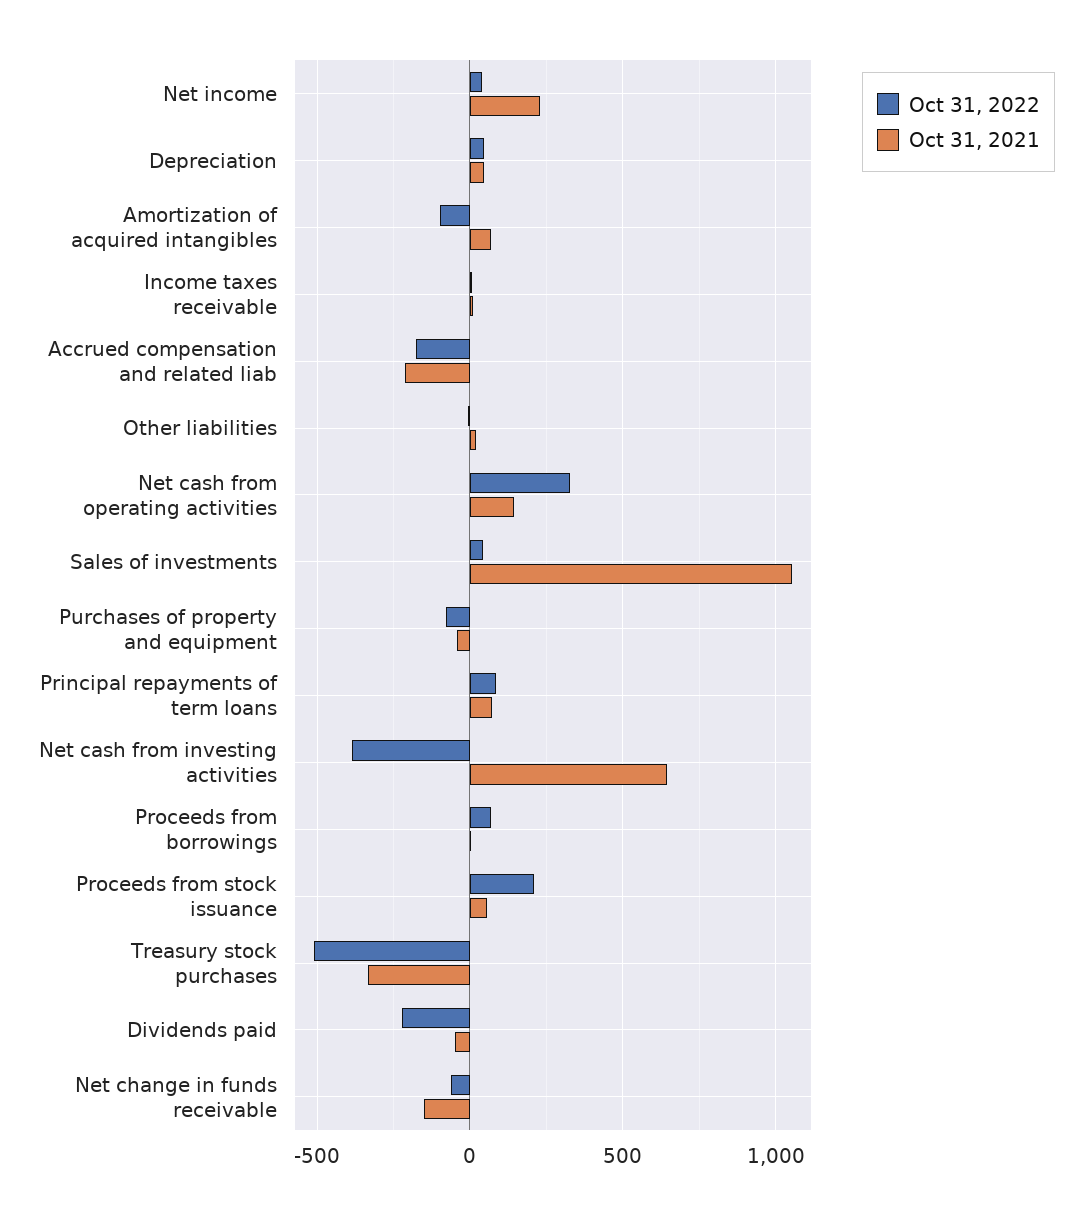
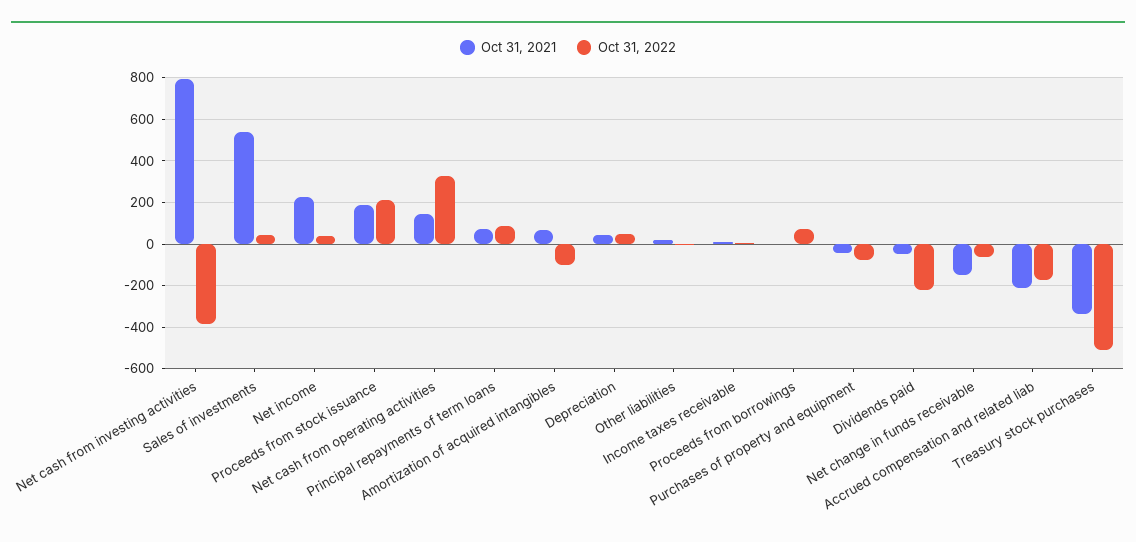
Oct 31, 2021, Sales of investments: 1050 -> 550
Oct 31, 2021, Net cash from investing activities: 650 -> 800
Oct 31, 2021, Proceeds from stock issuance: 50 -> 200

